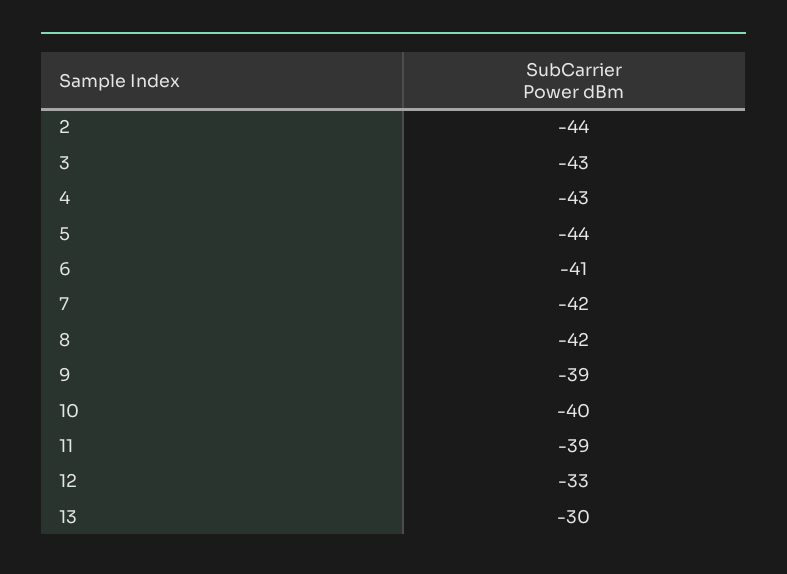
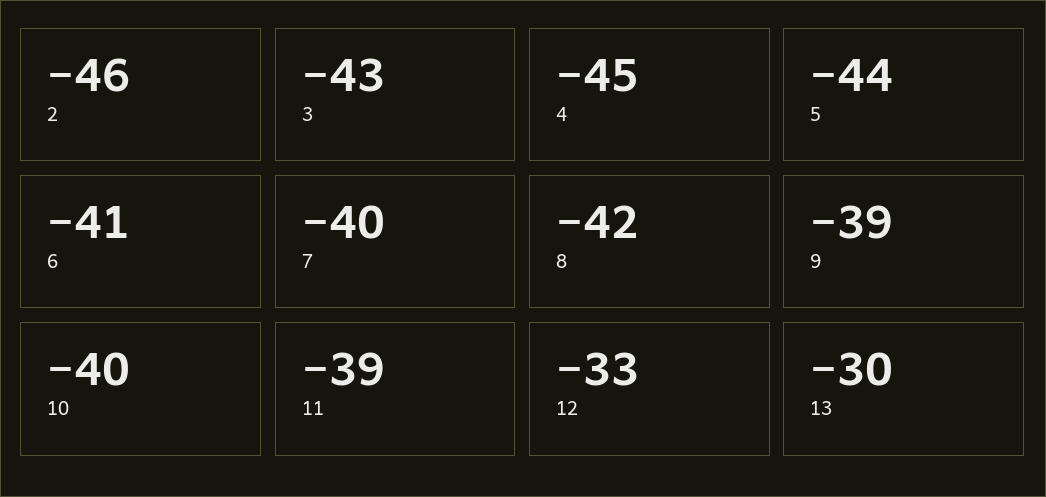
2: -44 -> -46
4: -43 -> -45
7: -42 -> -40

